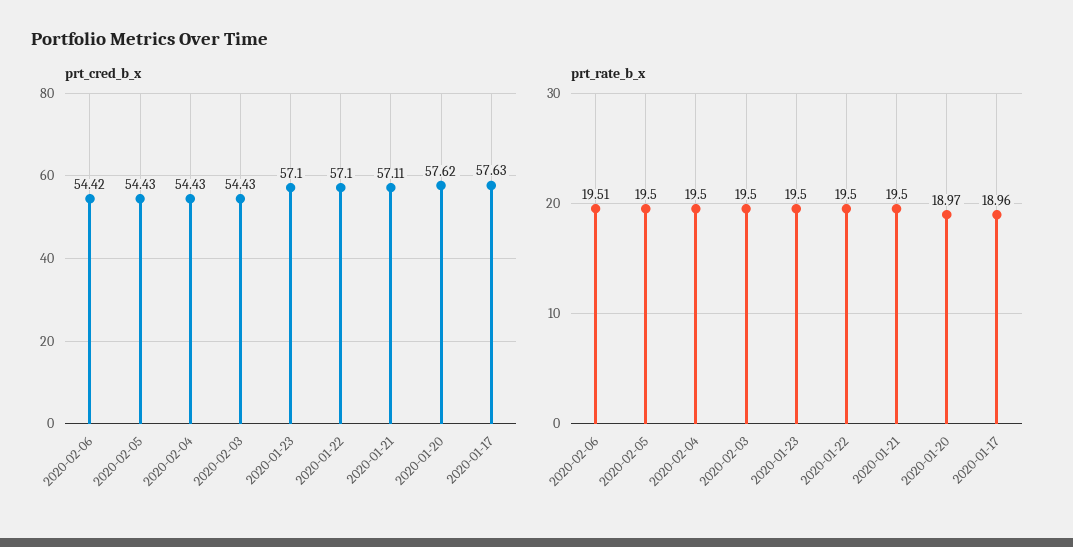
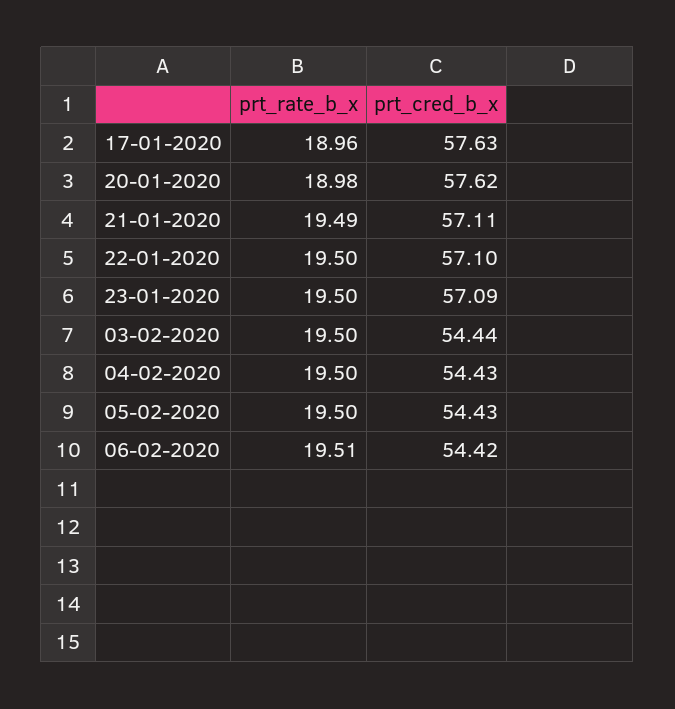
prt_cred_b_x, 2020-02-03: 54.43 -> 54.44
prt_cred_b_x, 2020-01-23: 57.1 -> 57.09
prt_rate_b_x, 2020-01-21: 19.5 -> 19.49
prt_rate_b_x, 2020-01-20: 18.97 -> 18.98

